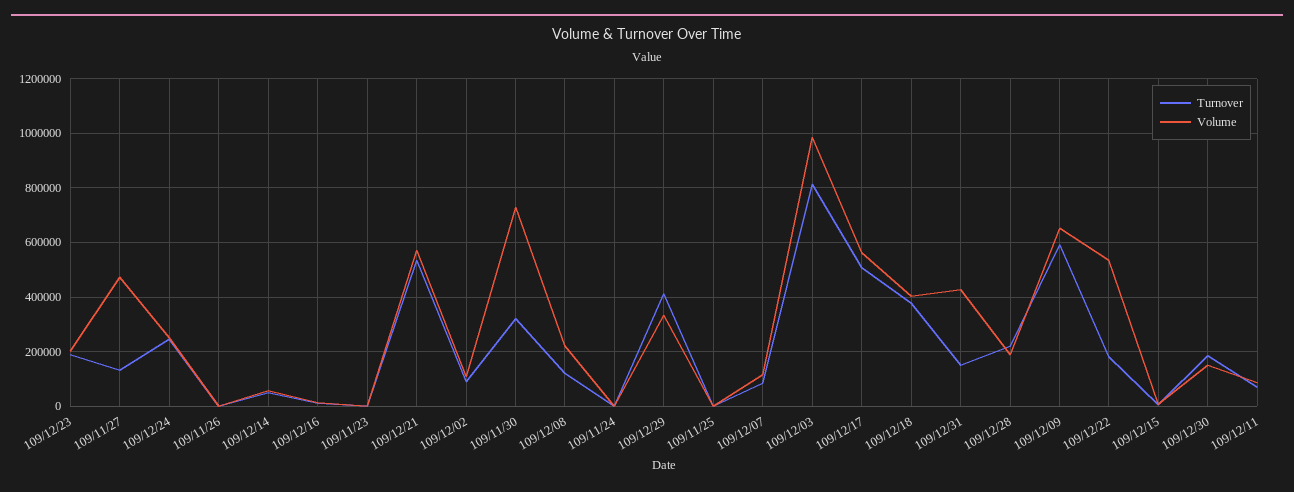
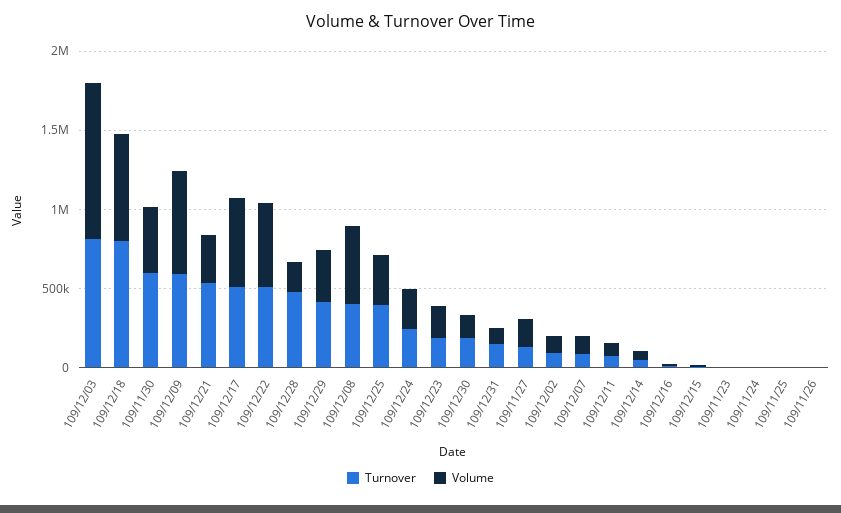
Volume, 109/11/27: 475000 -> 200000
Volume, 109/12/21: 575000 -> 300000
Turnover, 109/11/30: 325000 -> 600000
Volume, 109/11/30: 725000 -> 400000
Turnover, 109/12/08: 125000 -> 400000
Volume, 109/12/08: 225000 -> 500000
Turnover, 109/12/18: 375000 -> 800000
Volume, 109/12/18: 400000 -> 700000
Volume, 109/12/31: 425000 -> 100000
Turnover, 109/12/28: 225000 -> 500000
Turnover, 109/12/22: 175000 -> 500000
Turnover, 109/12/25: none -> 400000
Volume, 109/12/25: none -> 300000

